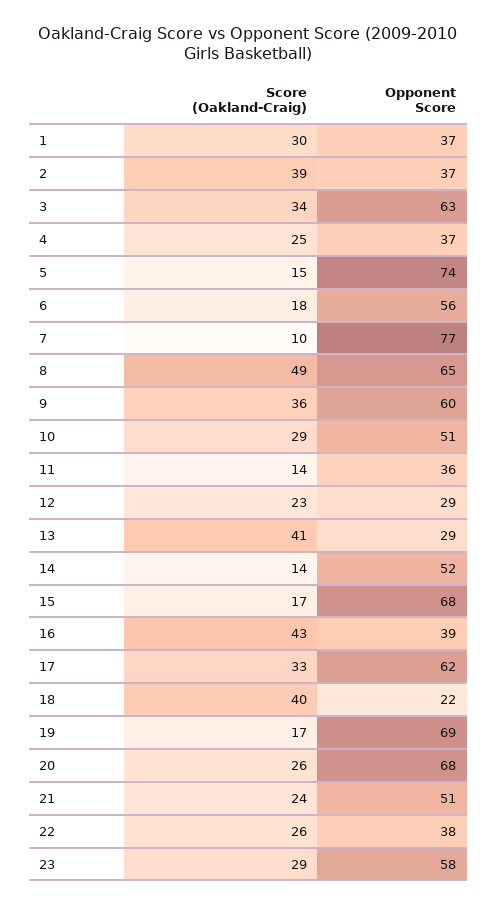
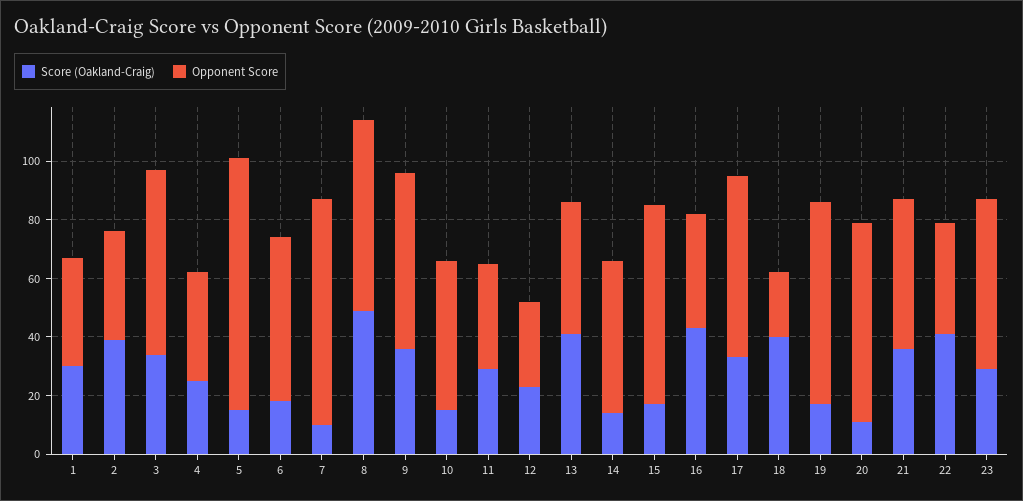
Opponent Score, 5: 74 -> 85
Score (Oakland-Craig), 10: 29 -> 15
Score (Oakland-Craig), 11: 14 -> 30
Opponent Score, 13: 29 -> 45
Score (Oakland-Craig), 20: 26 -> 10
Score (Oakland-Craig), 21: 24 -> 35
Score (Oakland-Craig), 22: 26 -> 40

